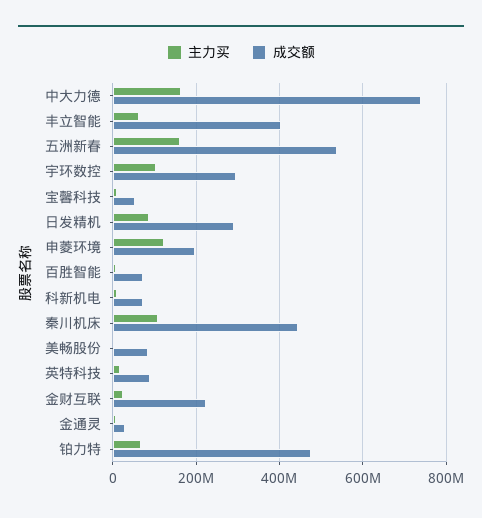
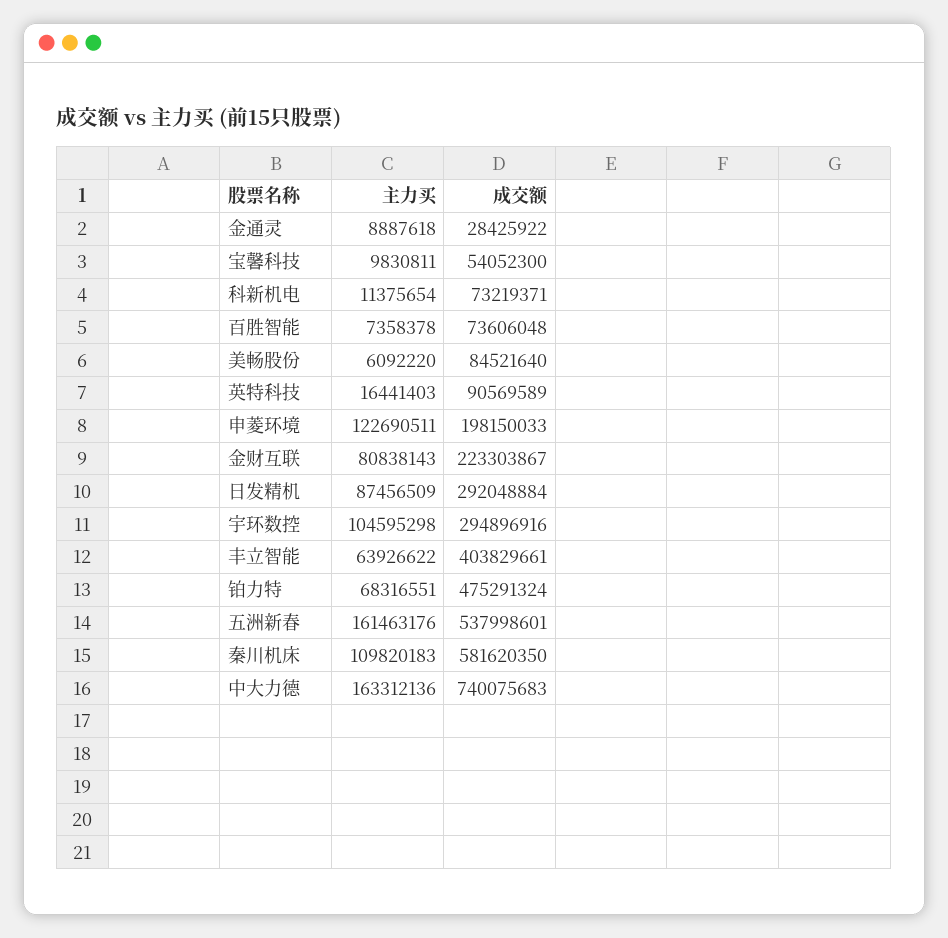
成交额, 秦川机床: 440000000 -> 581620350
主力买, 金财互联: 20000000 -> 80838143

